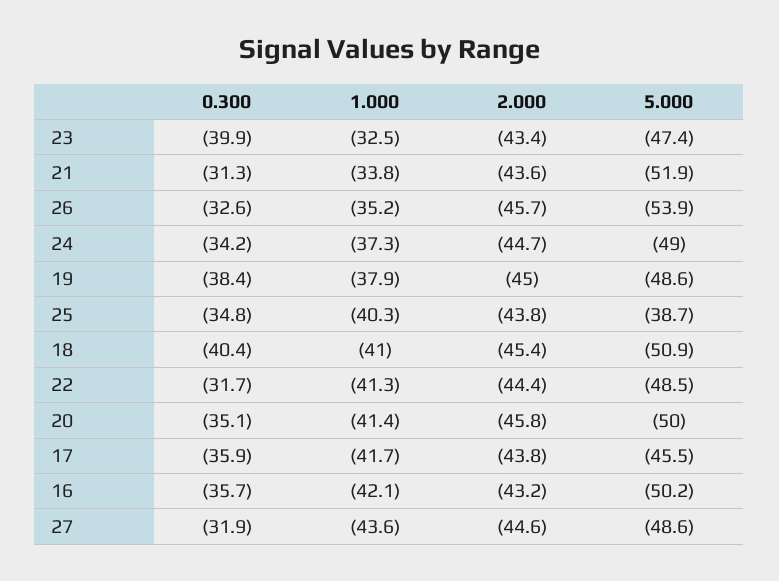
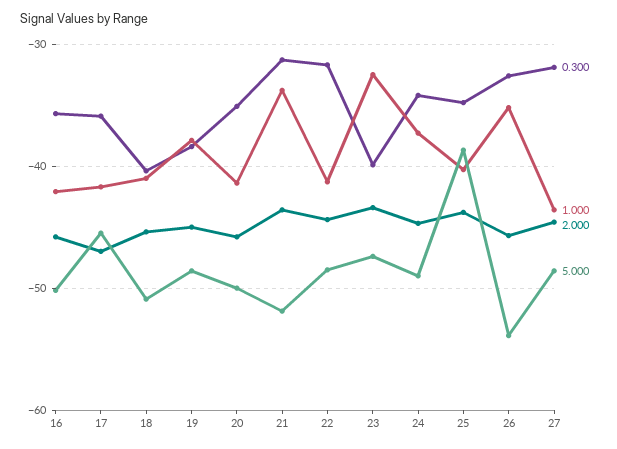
2.000, 17: -43.8 -> -47
2.000, 16: -43.2 -> -46

